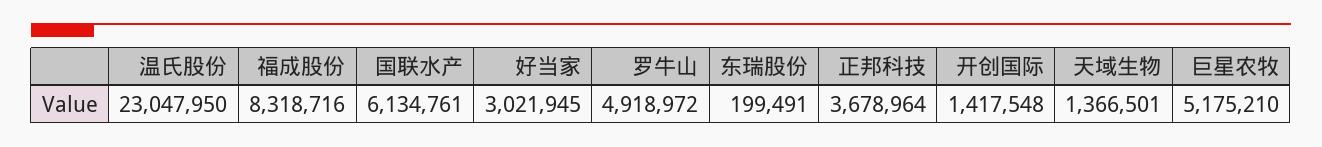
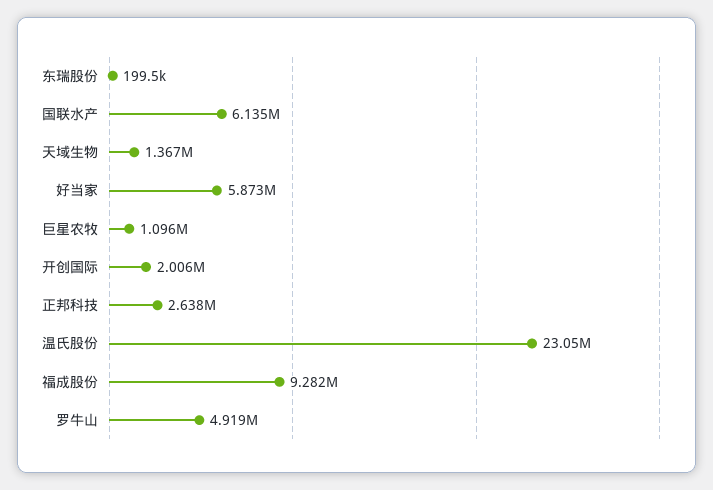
福成股份: 8318716 -> 9282000
好当家: 3021945 -> 5873000
正邦科技: 3678964 -> 2638000
开创国际: 1417548 -> 2006000
巨星农牧: 5175210 -> 1096000

